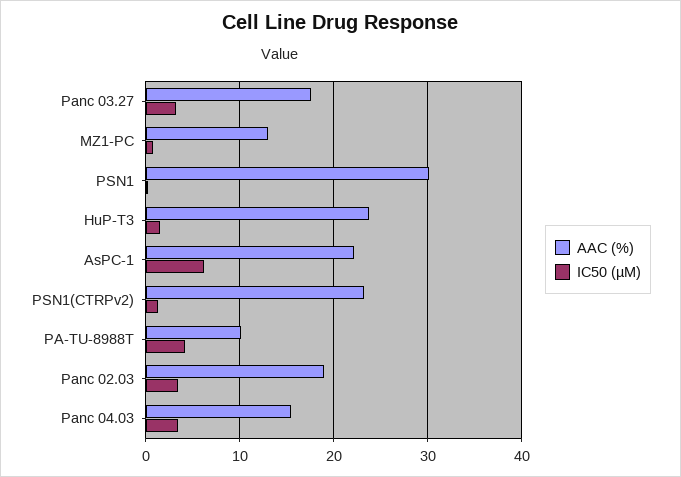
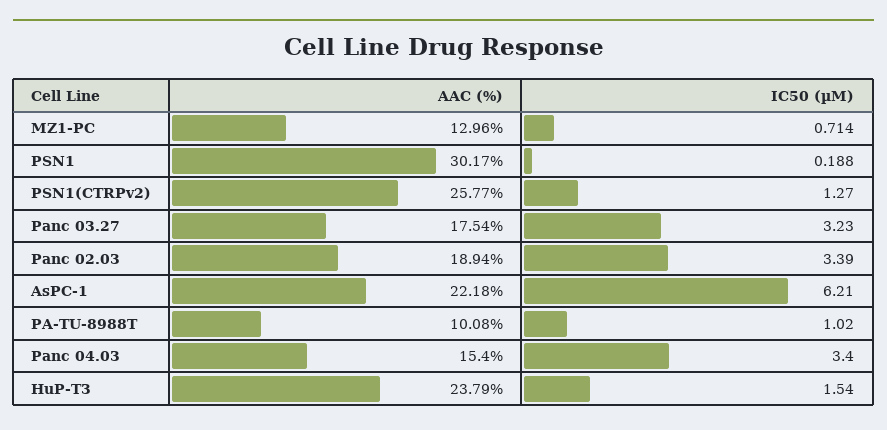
AAC (%), PSN1(CTRPv2): 23 -> 25.77
IC50 (µM), PA-TU-8988T: 4 -> 1.02

